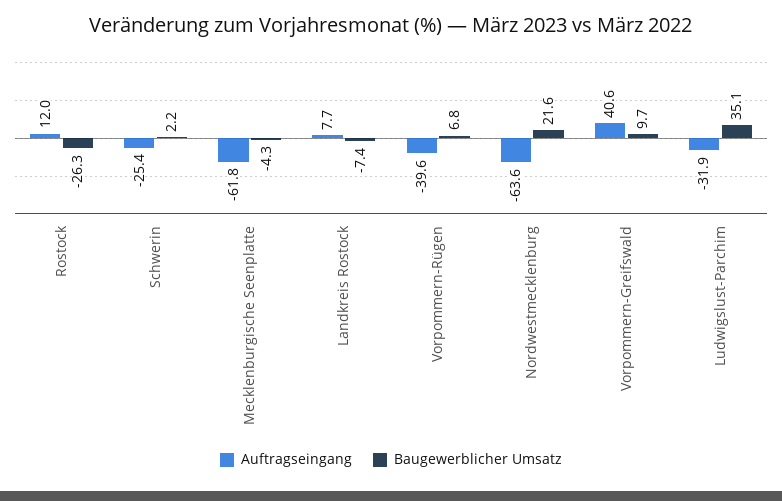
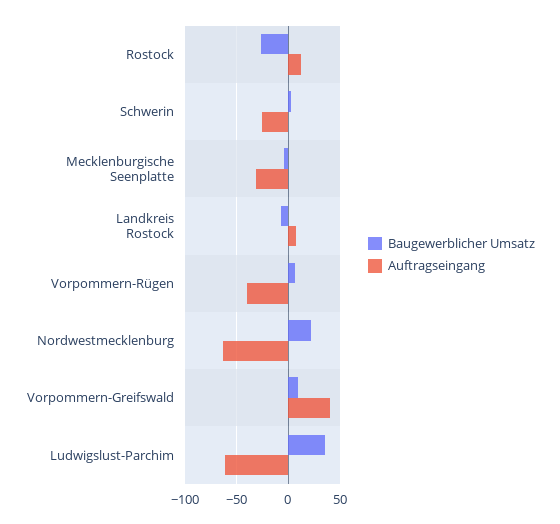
Auftragseingang, Mecklenburgische Seenplatte: -61.8 -> -30
Auftragseingang, Ludwigslust-Parchim: -31.9 -> -60

